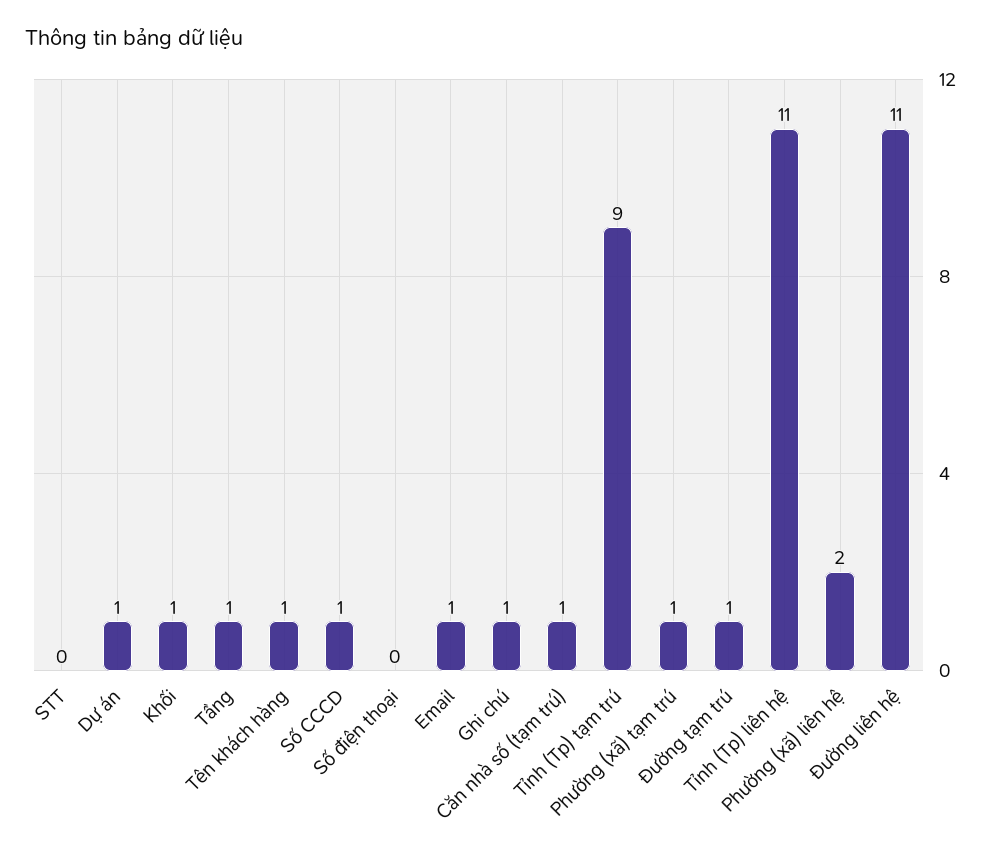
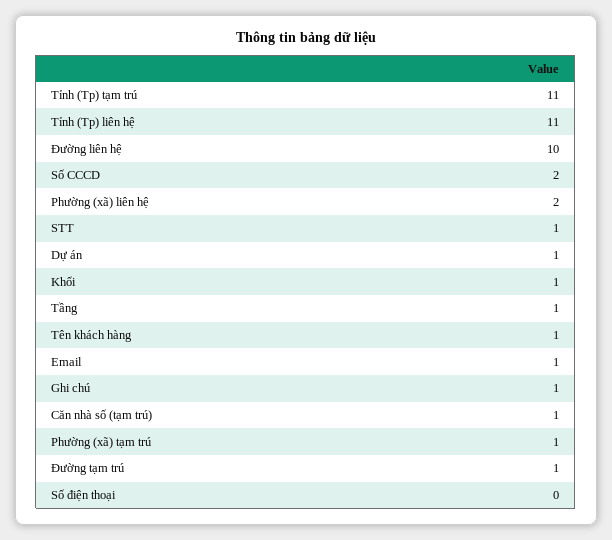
STT: 0 -> 1
Số CCCD: 1 -> 2
Tỉnh (Tp) tạm trú: 9 -> 11
Đường liên hệ: 11 -> 10

